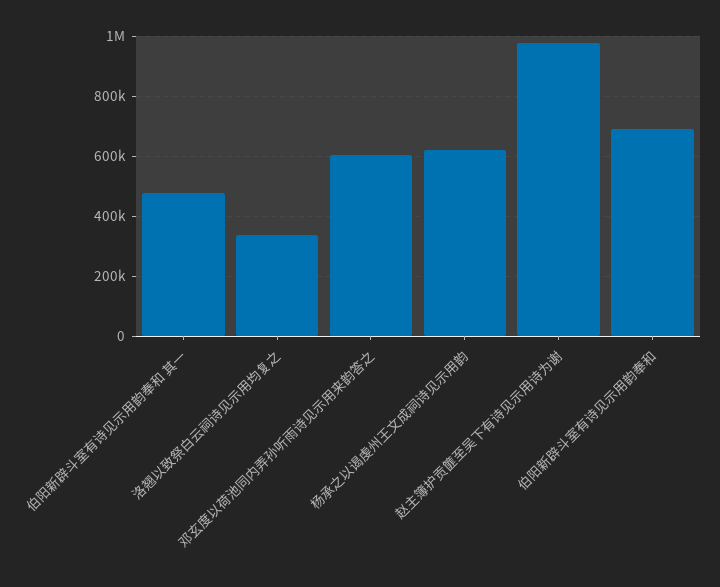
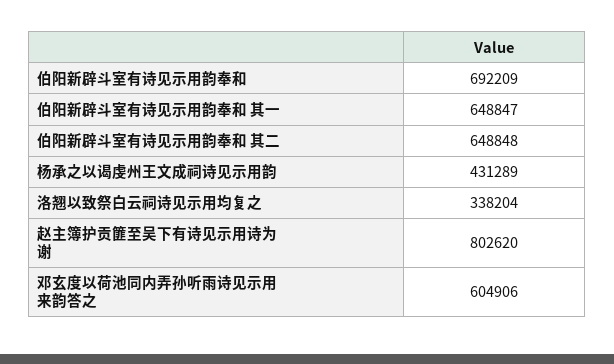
伯阳新辟斗室有诗见示用韵奉和 其一: 475000 -> 648847
杨承之以谒虔州王文成祠诗见示用韵: 625000 -> 431289
赵主簿护贡篚至吴下有诗见示用诗为谢: 975000 -> 802620
伯阳新辟斗室有诗见示用韵奉和 其二: none -> 648848

